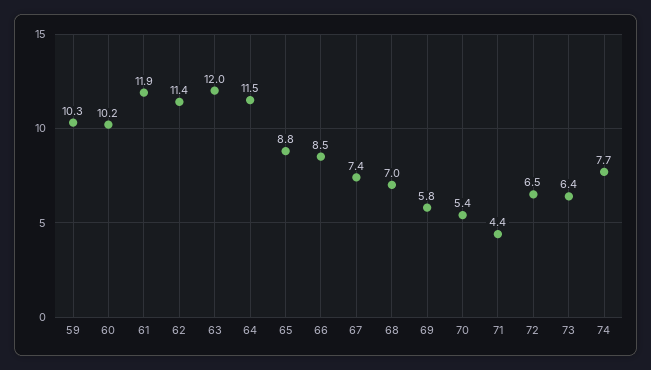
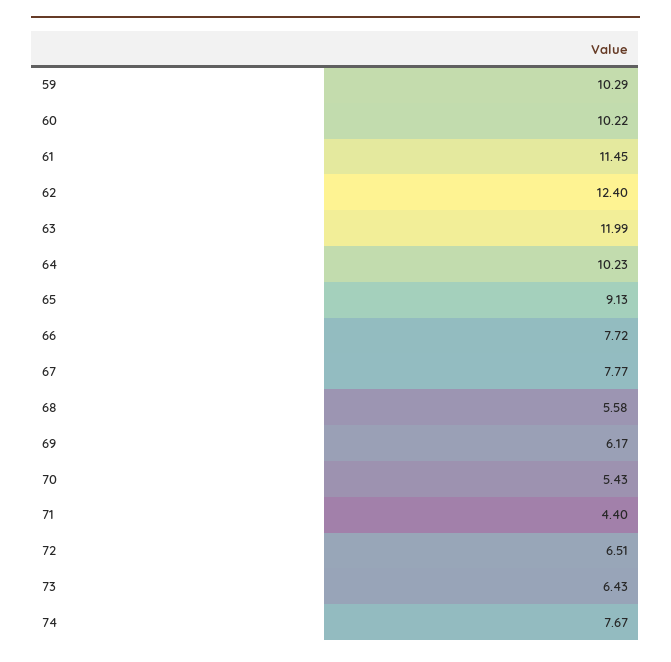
61: 11.9 -> 11.45
62: 11.4 -> 12.4
64: 11.5 -> 10.23
65: 8.8 -> 9.13
66: 8.5 -> 7.72
67: 7.4 -> 7.77
68: 7 -> 5.58
69: 5.8 -> 6.17

